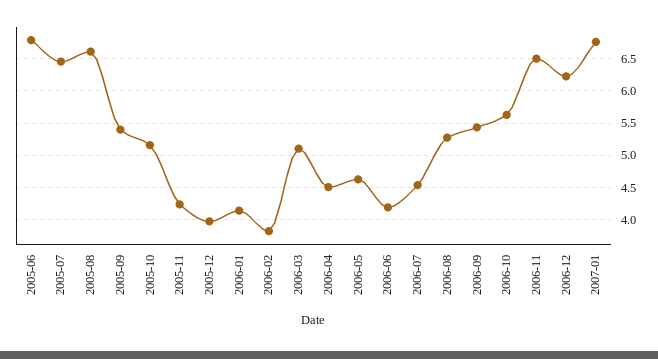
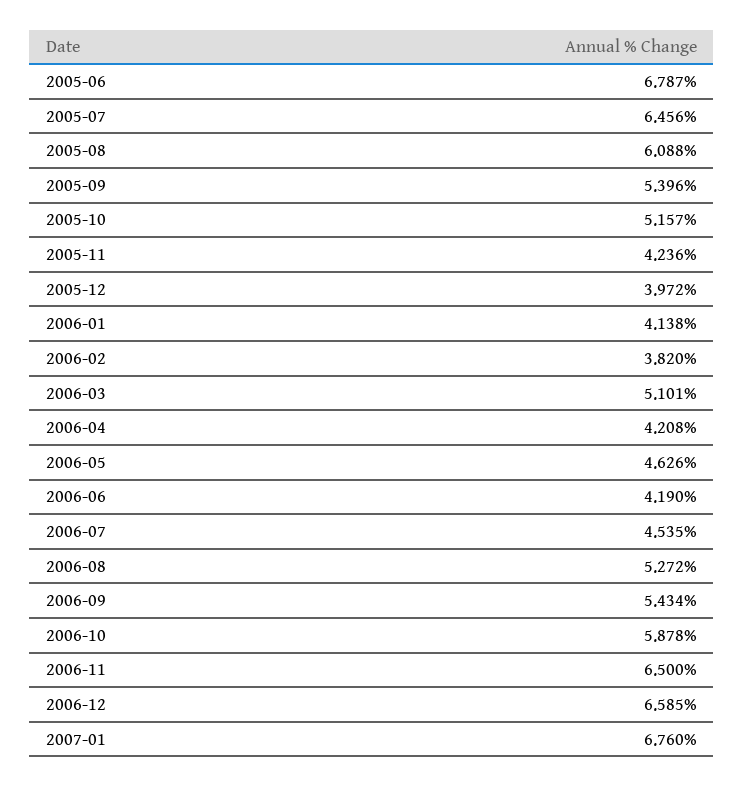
2005-08: 6.6 -> 6.088
2006-04: 4.5 -> 4.208
2006-10: 5.6 -> 5.878
2006-12: 6.2 -> 6.585

